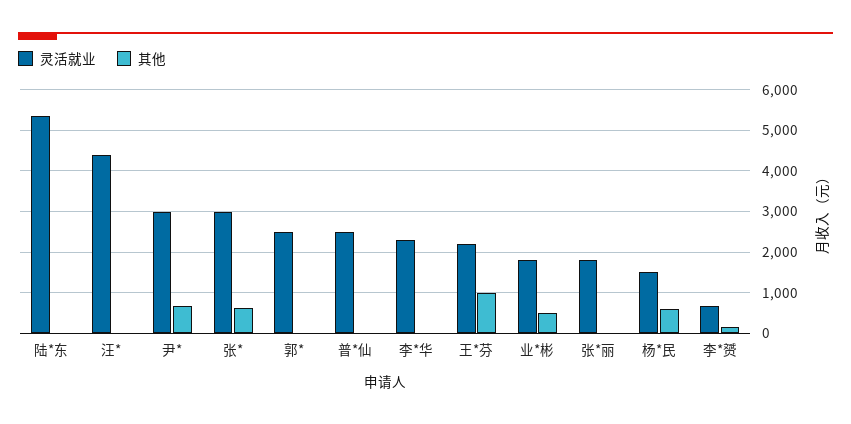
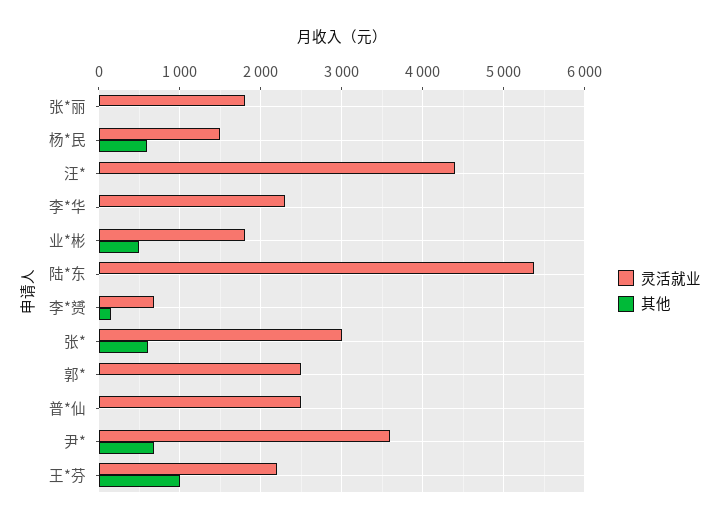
灵活就业, 尹*: 3000 -> 3600

